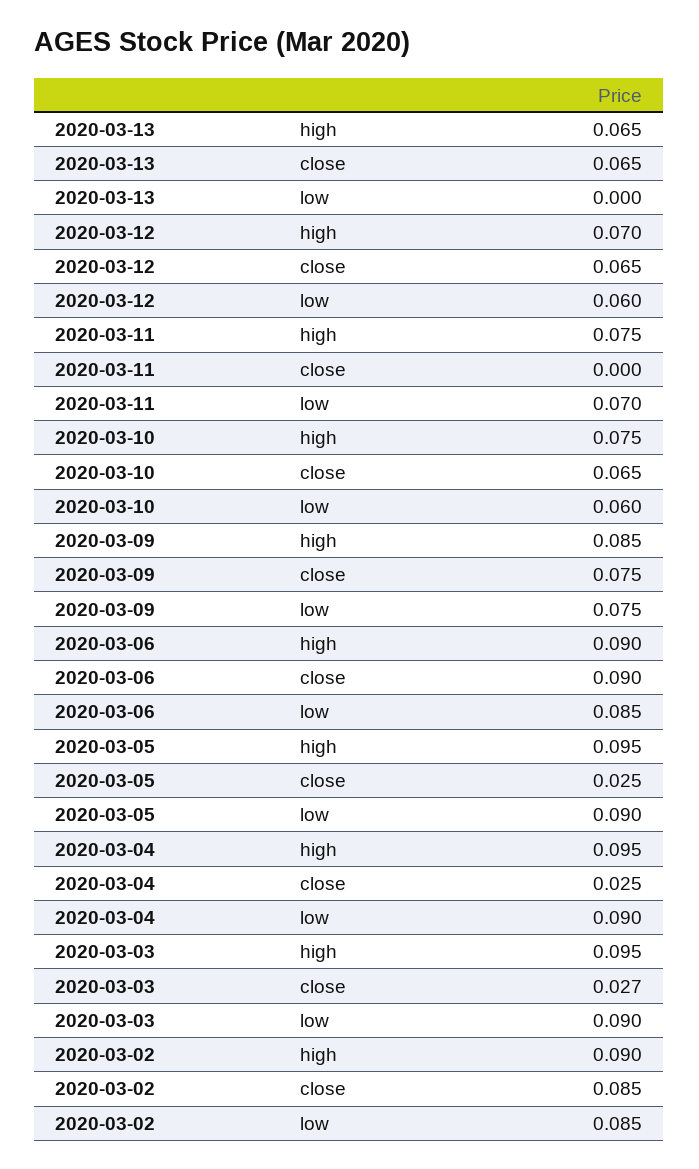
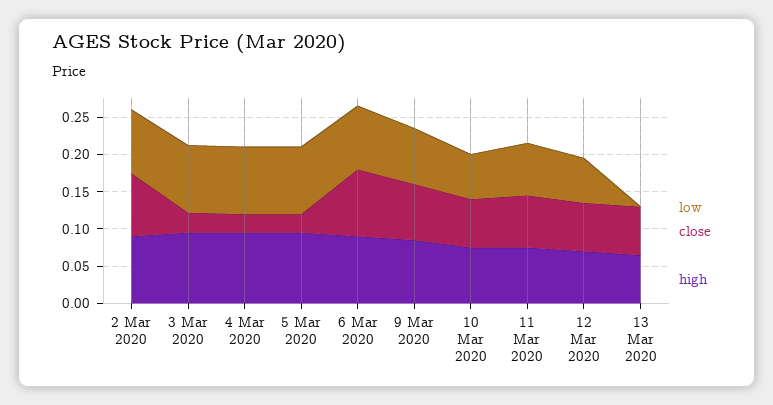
close, 2020-03-11: 0 -> 0.075

